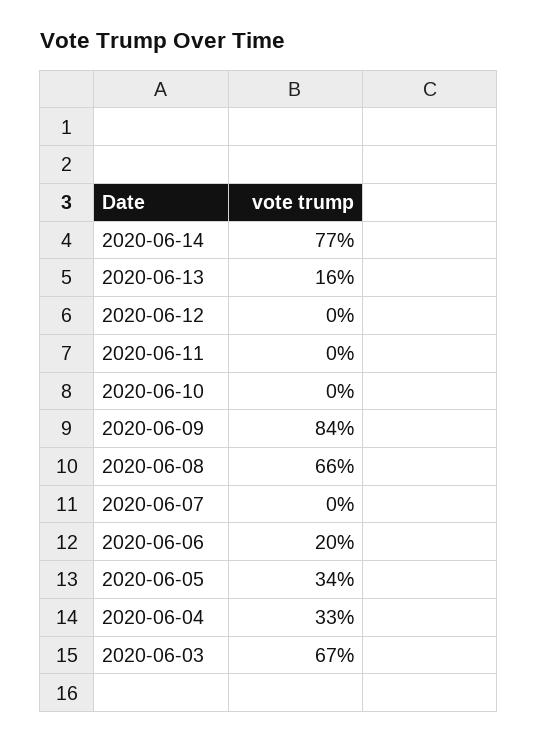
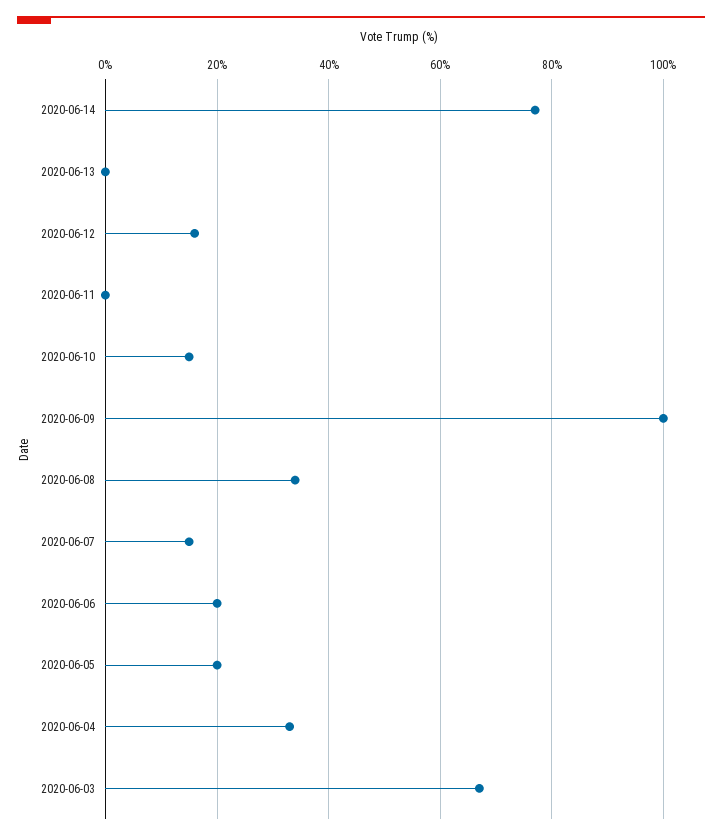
2020-06-13: 16 -> 0
2020-06-12: 0 -> 15
2020-06-10: 0 -> 15
2020-06-09: 84 -> 100
2020-06-08: 66 -> 35
2020-06-07: 0 -> 15
2020-06-05: 34 -> 20

